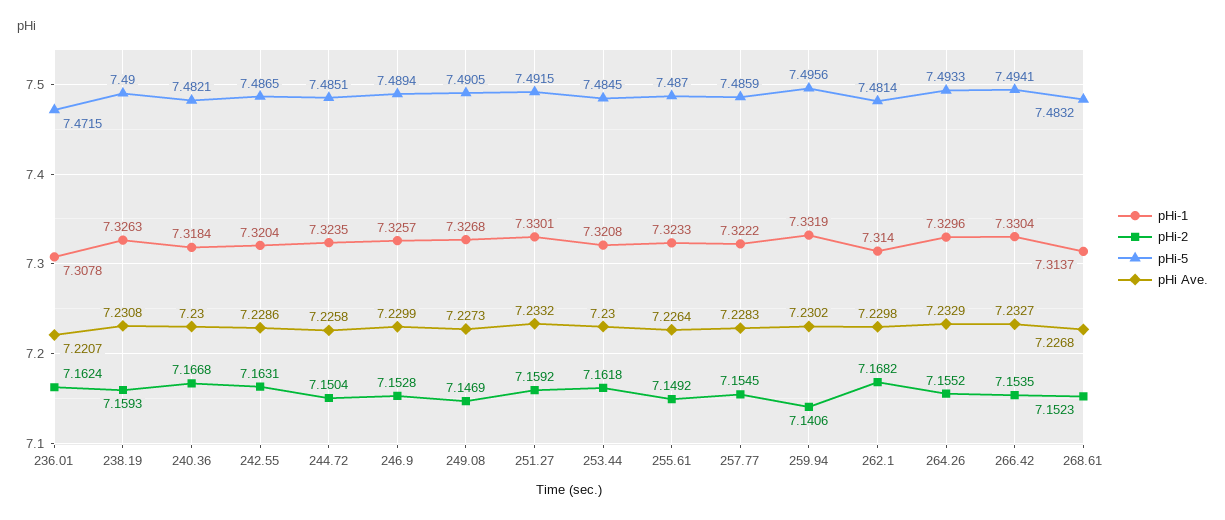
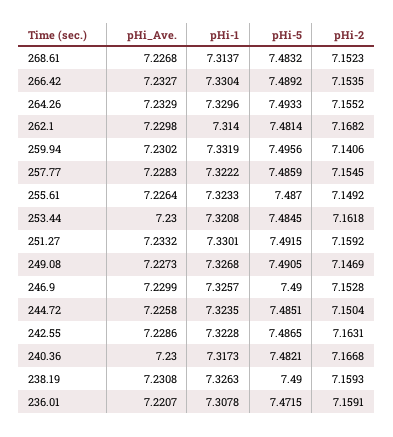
pHi-2, 236.01: 7.1624 -> 7.1591
pHi-1, 240.36: 7.3184 -> 7.3173
pHi-1, 242.55: 7.3204 -> 7.3228
pHi-5, 246.9: 7.4894 -> 7.49
pHi-5, 266.42: 7.4941 -> 7.4892

